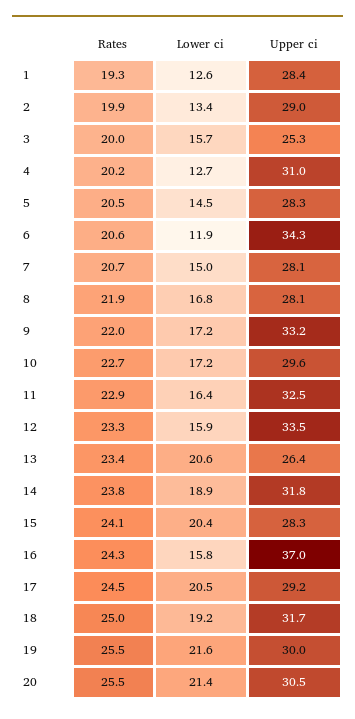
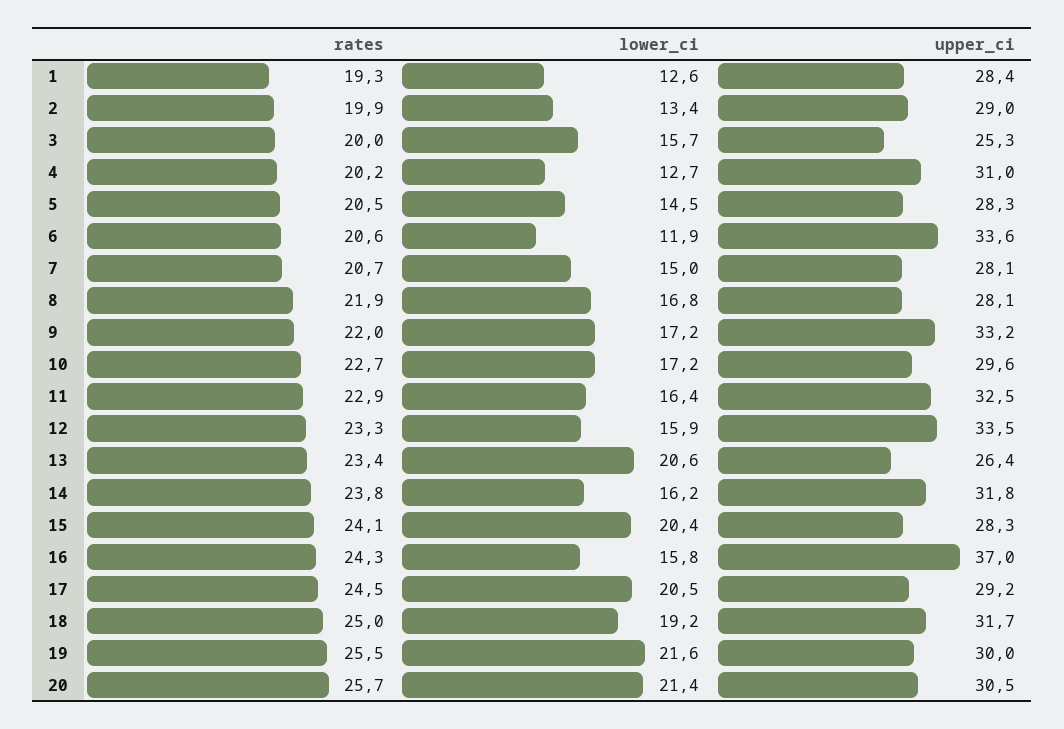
Upper ci, 6: 34.3 -> 33.6
Lower ci, 14: 18.9 -> 16.2
Rates, 20: 25.5 -> 25.7

